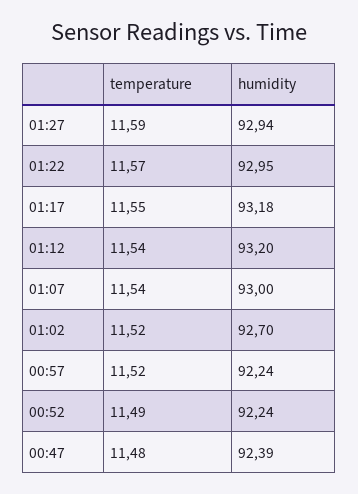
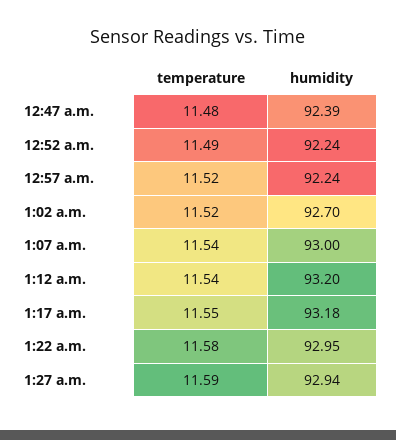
temperature, 01:22: 11.57 -> 11.58

